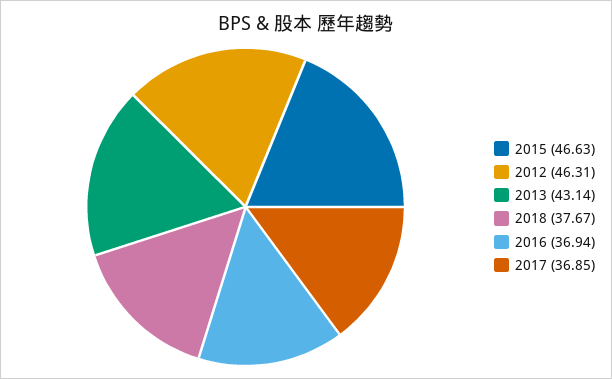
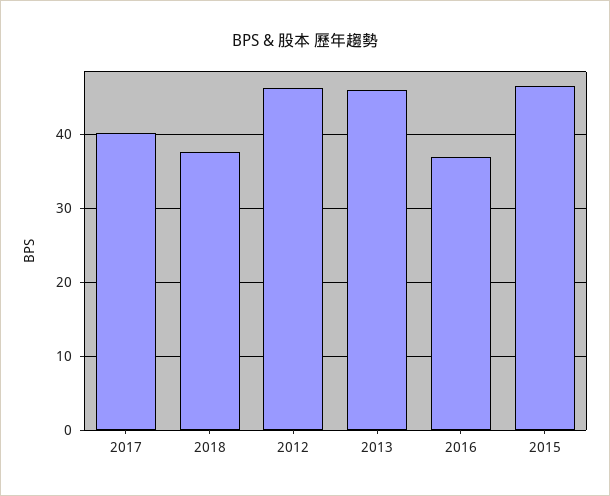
2013: 43.14 -> 46
2017: 36.85 -> 40

